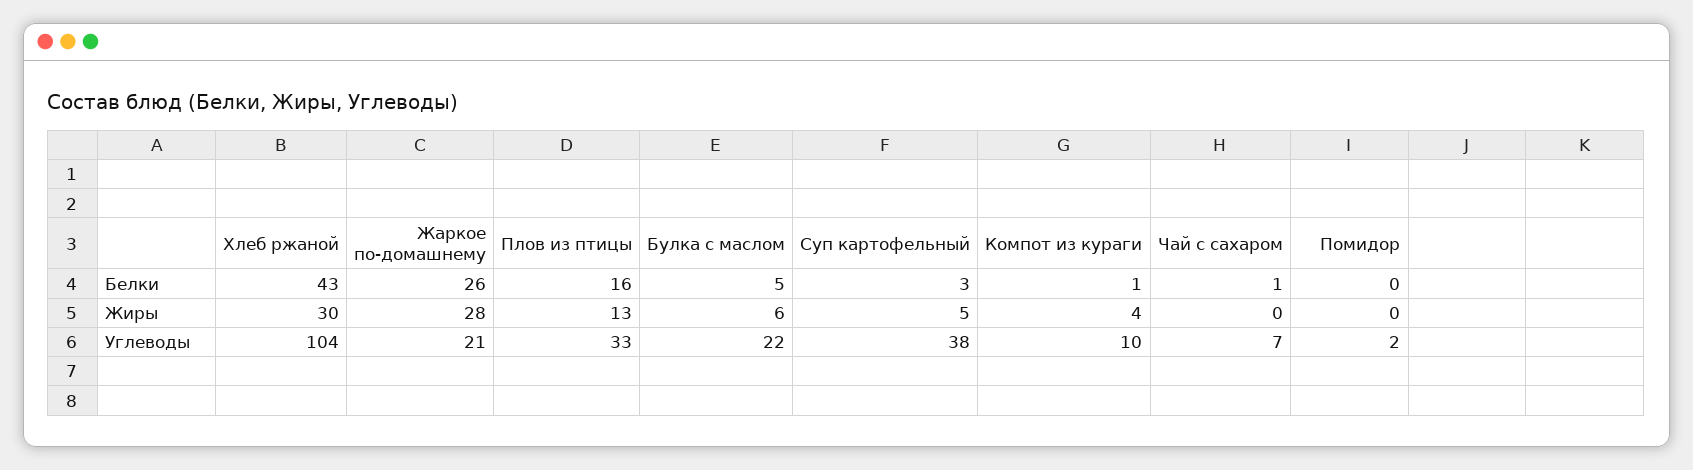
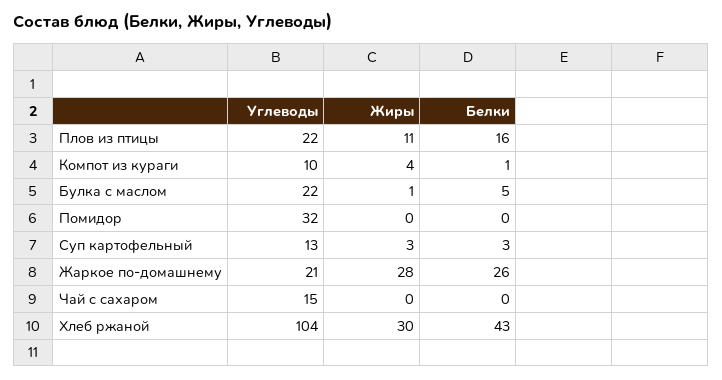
Чай с сахаром, Белки: 1 -> 0
Плов из птицы, Жиры: 13 -> 11
Булка с маслом, Жиры: 6 -> 1
Суп картофельный, Жиры: 5 -> 3
Плов из птицы, Углеводы: 33 -> 22
Суп картофельный, Углеводы: 38 -> 13
Чай с сахаром, Углеводы: 7 -> 15
Помидор, Углеводы: 2 -> 32

